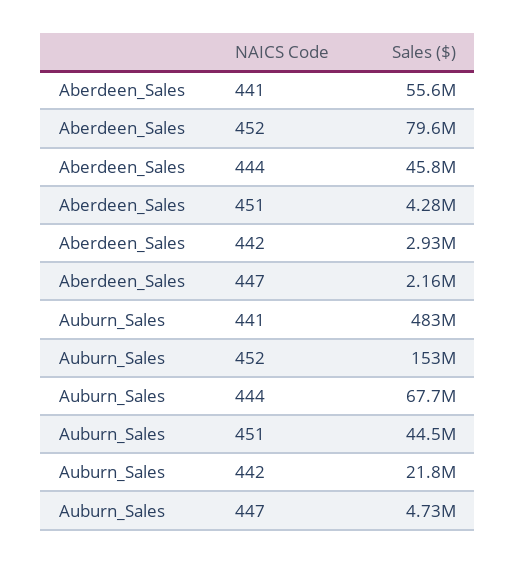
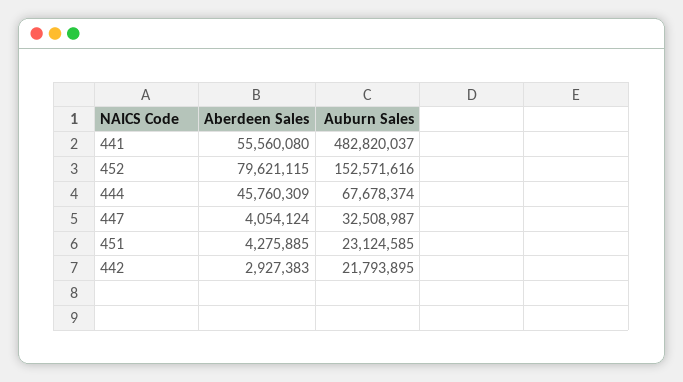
Aberdeen_Sales, 447: 2160000 -> 4054124
Auburn_Sales, 451: 44500000 -> 23124585
Auburn_Sales, 447: 4730000 -> 32508987

